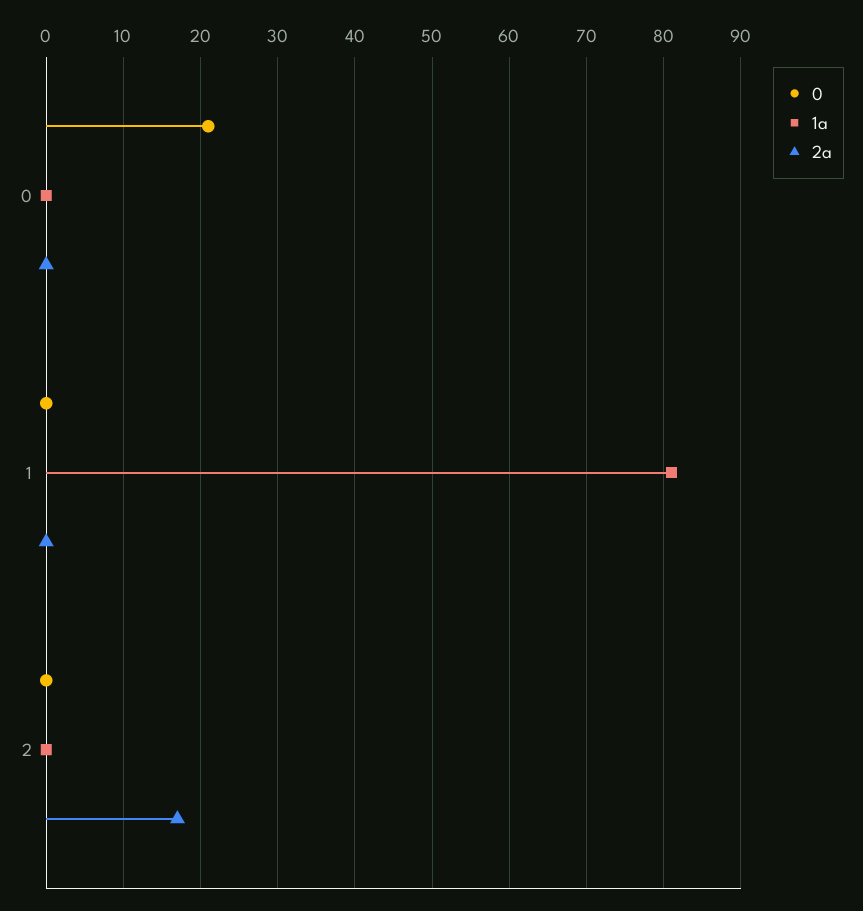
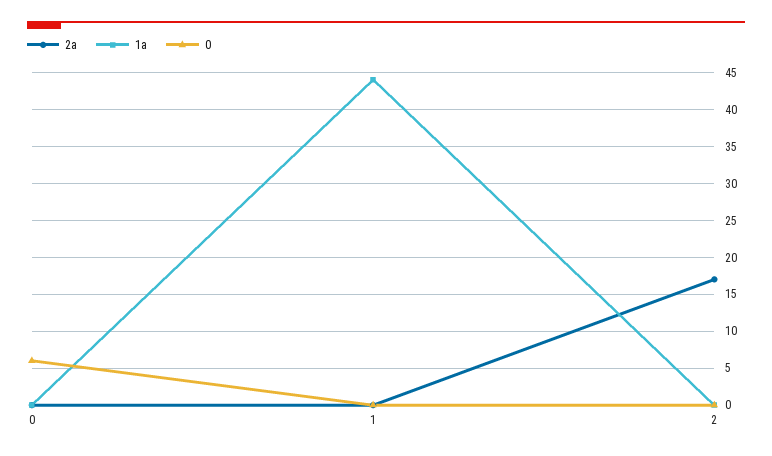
0, 0: 21 -> 6
1a, 1: 81 -> 44

